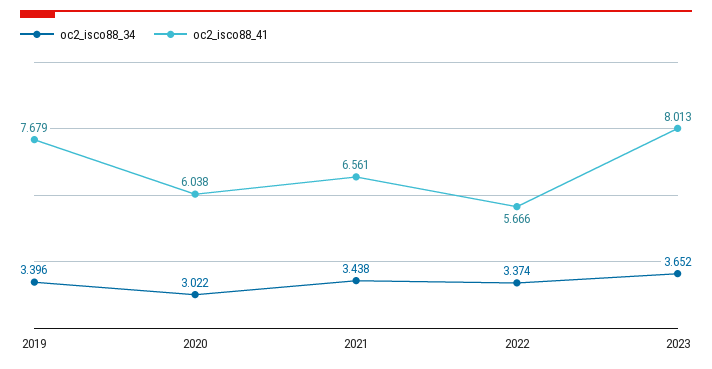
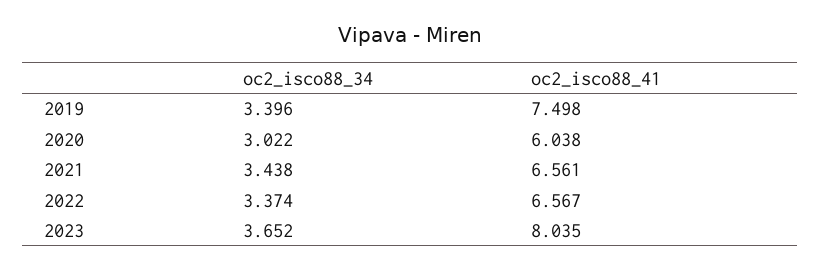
oc2_isco88_41, 2019: 7.679 -> 7.498
oc2_isco88_41, 2022: 5.666 -> 6.567
oc2_isco88_41, 2023: 8.013 -> 8.035

